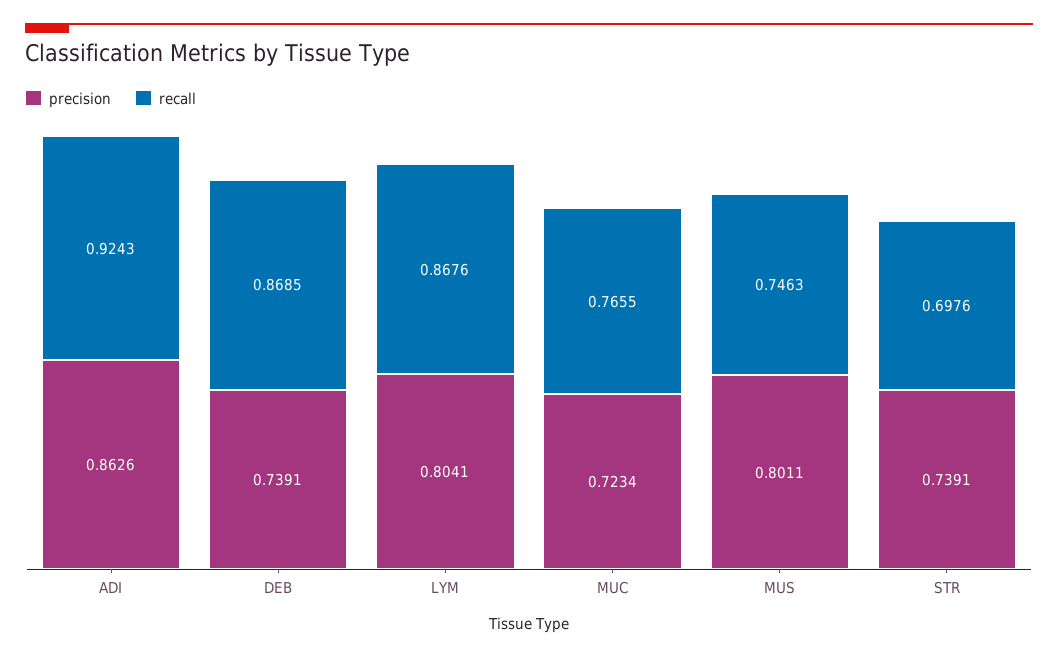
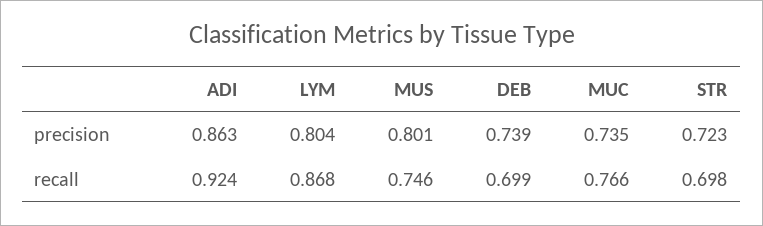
recall, DEB: 0.8685 -> 0.699
precision, MUC: 0.7234 -> 0.735
precision, STR: 0.7391 -> 0.723

